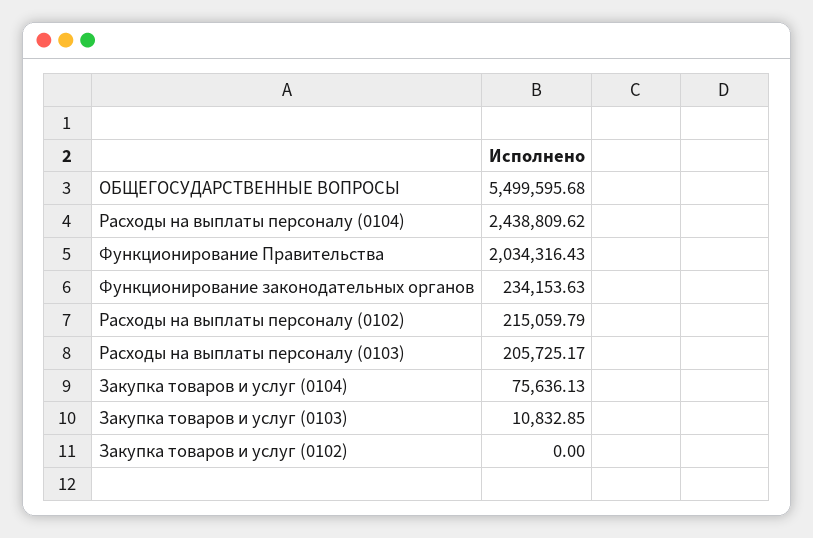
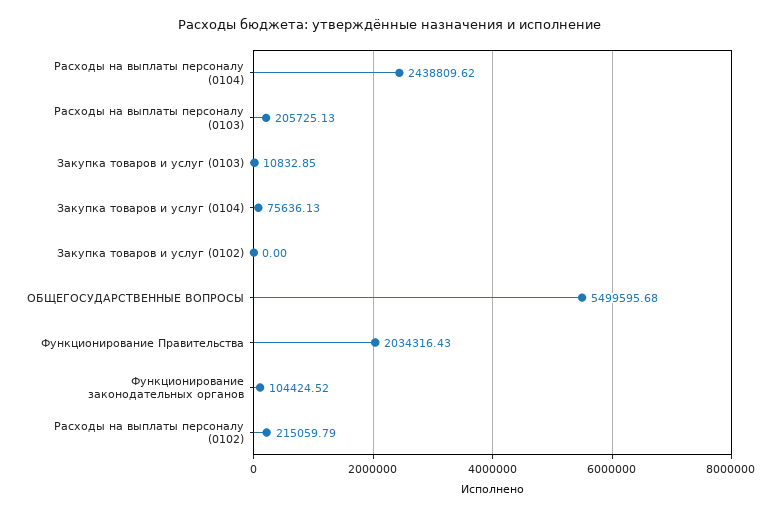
Функционирование законодательных органов: 234153.63 -> 104424.52
Расходы на выплаты персоналу (0103): 205725.17 -> 205725.13

